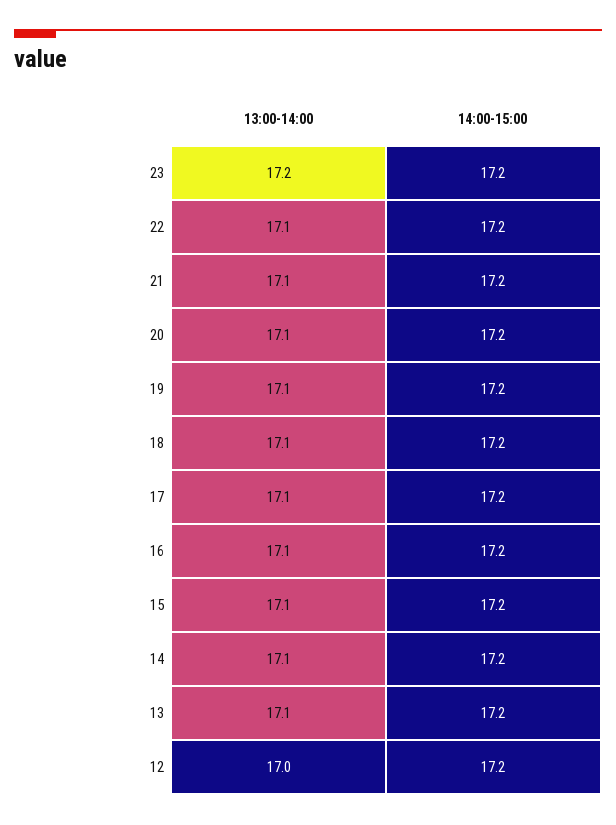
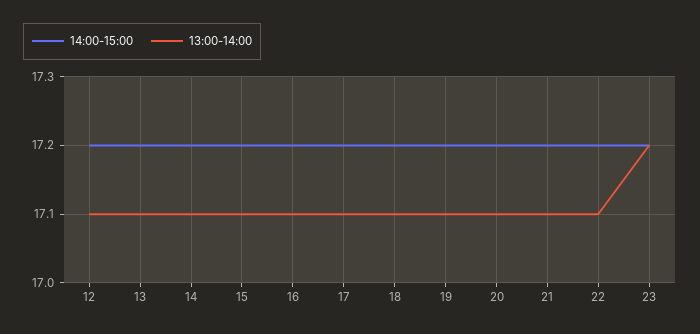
13:00-14:00, 12: 17 -> 17.1

